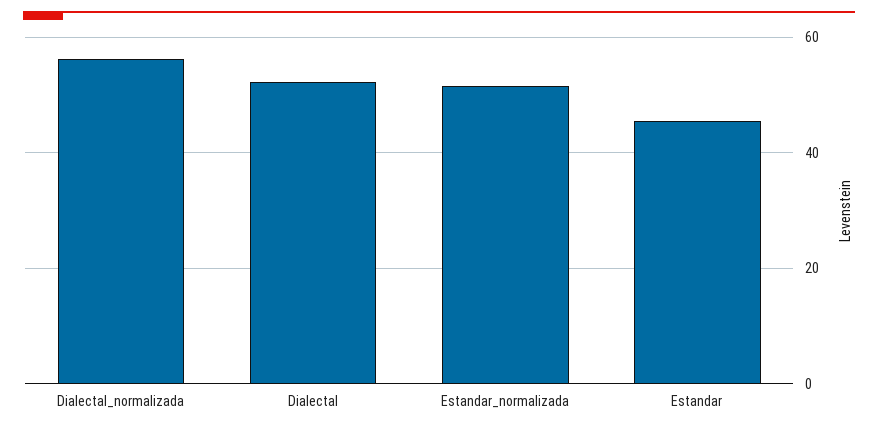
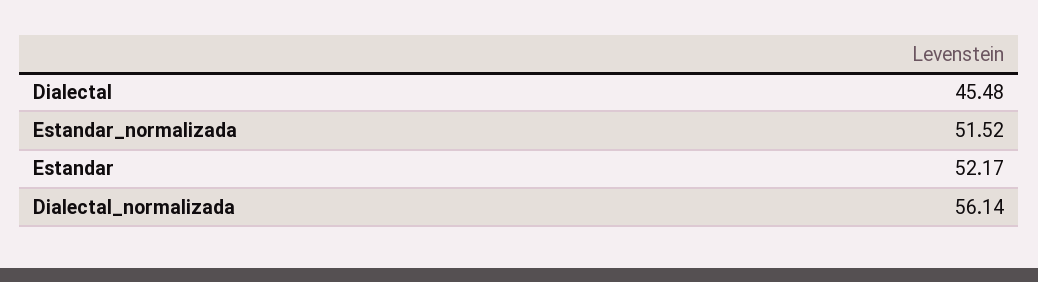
Dialectal: 52 -> 45.48
Estandar: 46 -> 52.17

